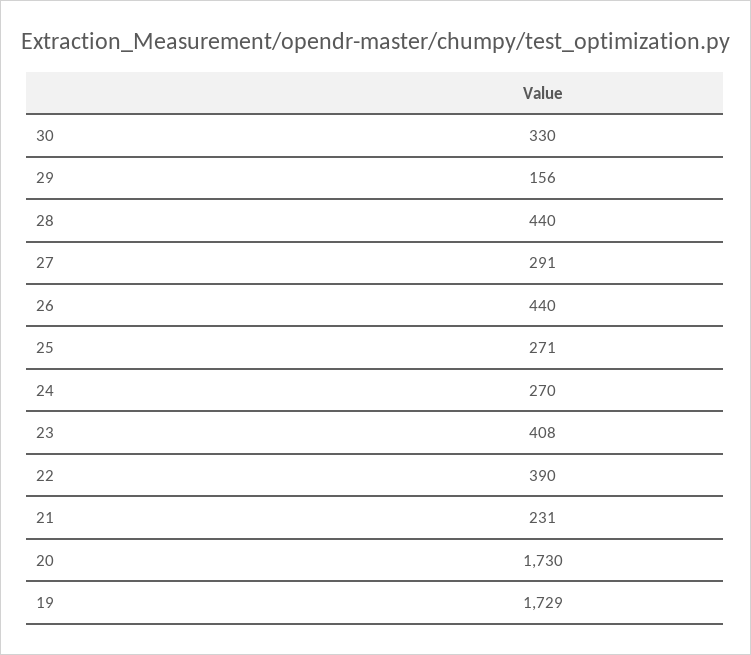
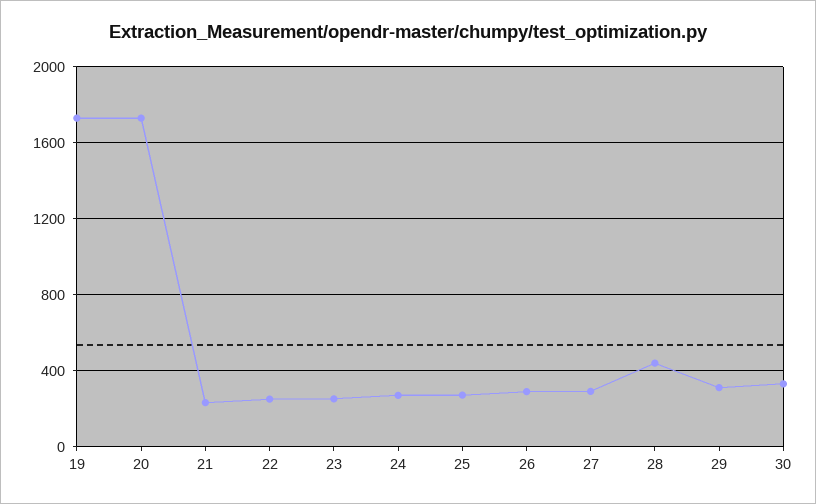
29: 156 -> 300
26: 440 -> 300
23: 408 -> 250
22: 390 -> 250

